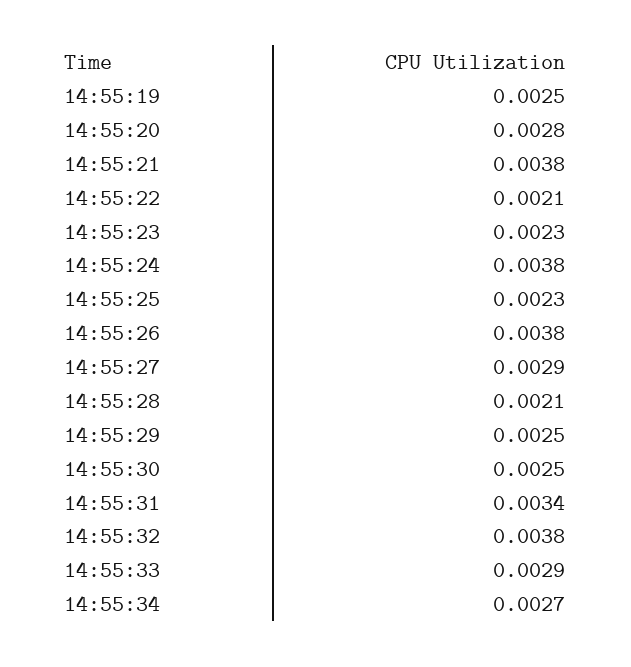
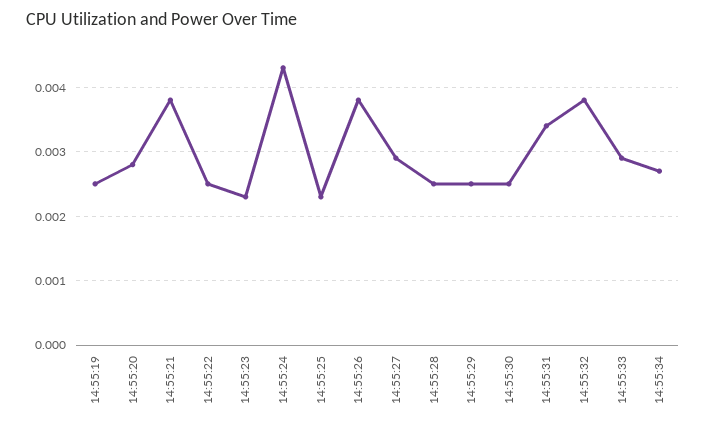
14:55:22: 0.0021 -> 0.0025
14:55:24: 0.0038 -> 0.0043
14:55:28: 0.0021 -> 0.0025

